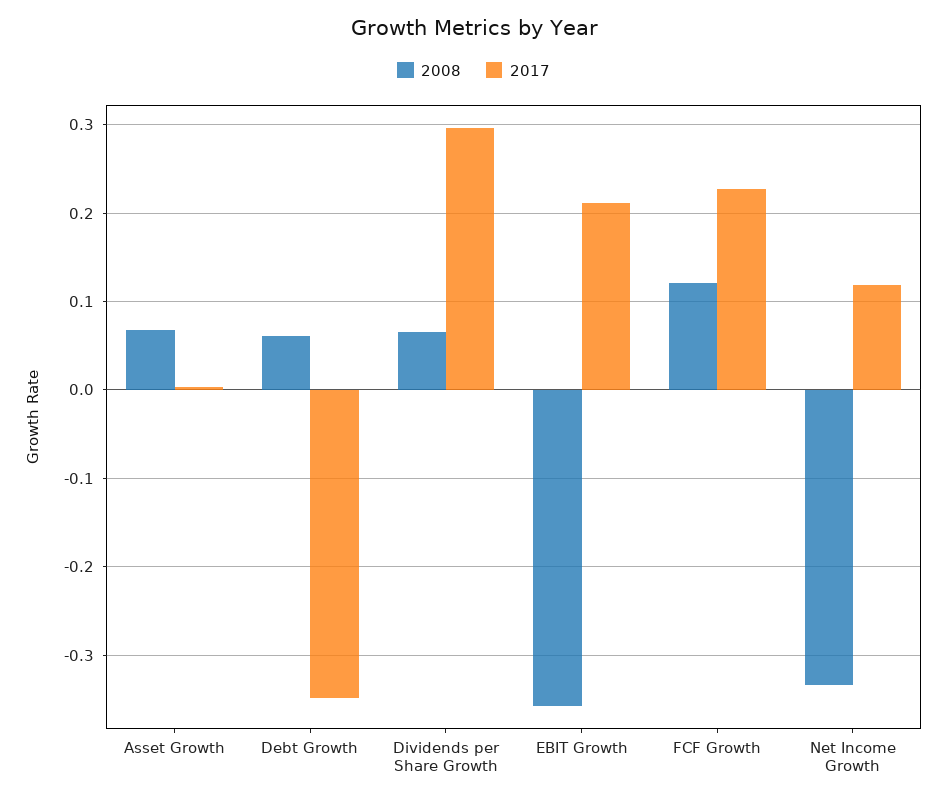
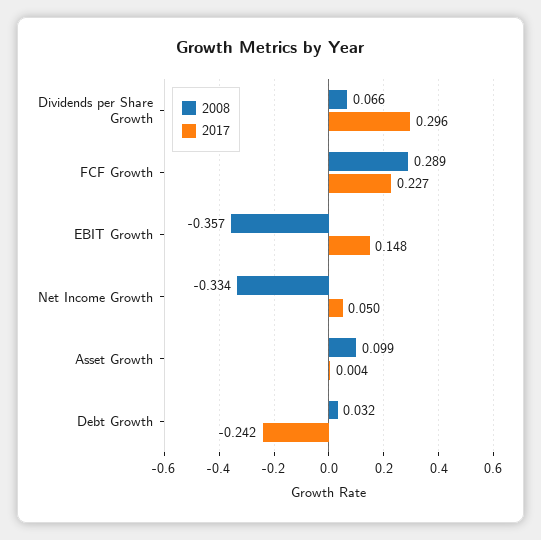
2008, Asset Growth: 0.07 -> 0.099
2008, Debt Growth: 0.06 -> 0.032
2017, Debt Growth: -0.35 -> -0.242
2017, EBIT Growth: 0.21 -> 0.148
2008, FCF Growth: 0.12 -> 0.289
2017, Net Income Growth: 0.12 -> 0.05

